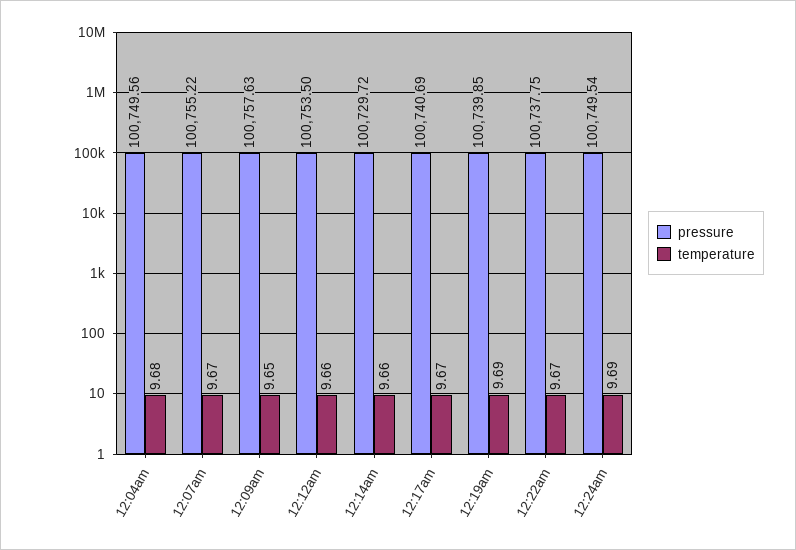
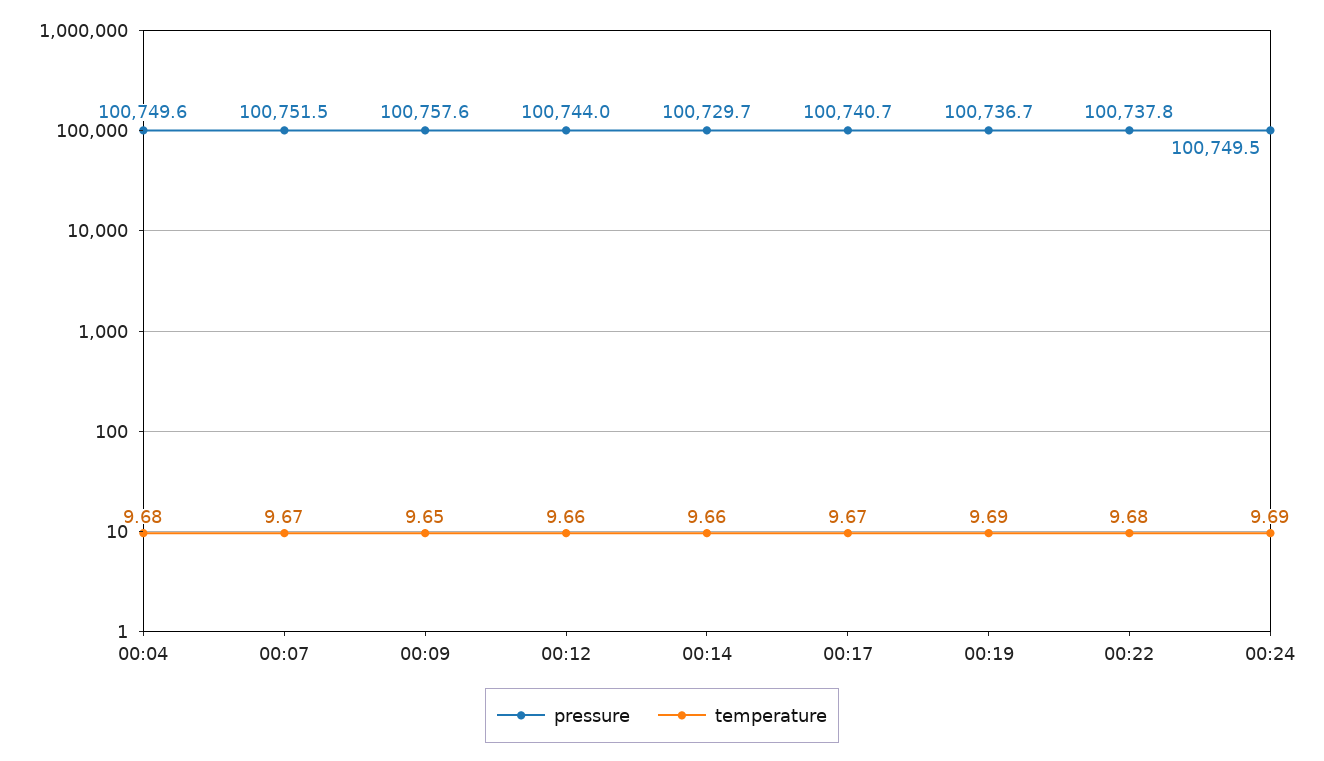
pressure, 12:07am: 100755.22 -> 100751.5
pressure, 12:12am: 100753.5 -> 100744
pressure, 12:19am: 100739.85 -> 100736.7
temperature, 12:22am: 9.67 -> 9.68

